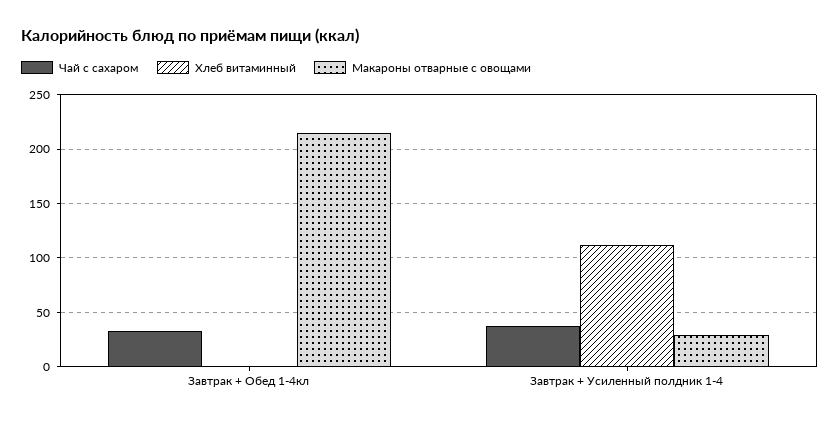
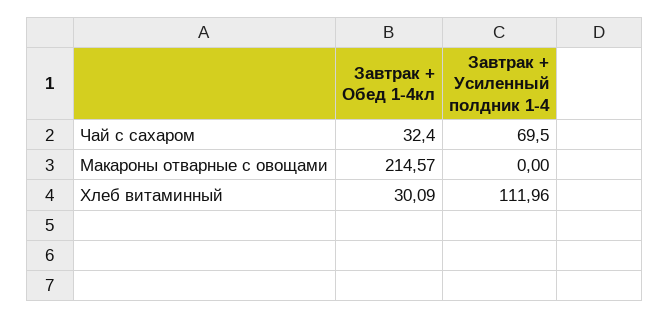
Хлеб витаминный, Завтрак + Обед 1-4кл: 0 -> 30.09
Чай с сахаром, Завтрак + Усиленный полдник 1-4: 40 -> 69.5
Макароны отварные с овощами, Завтрак + Усиленный полдник 1-4: 30 -> 0

